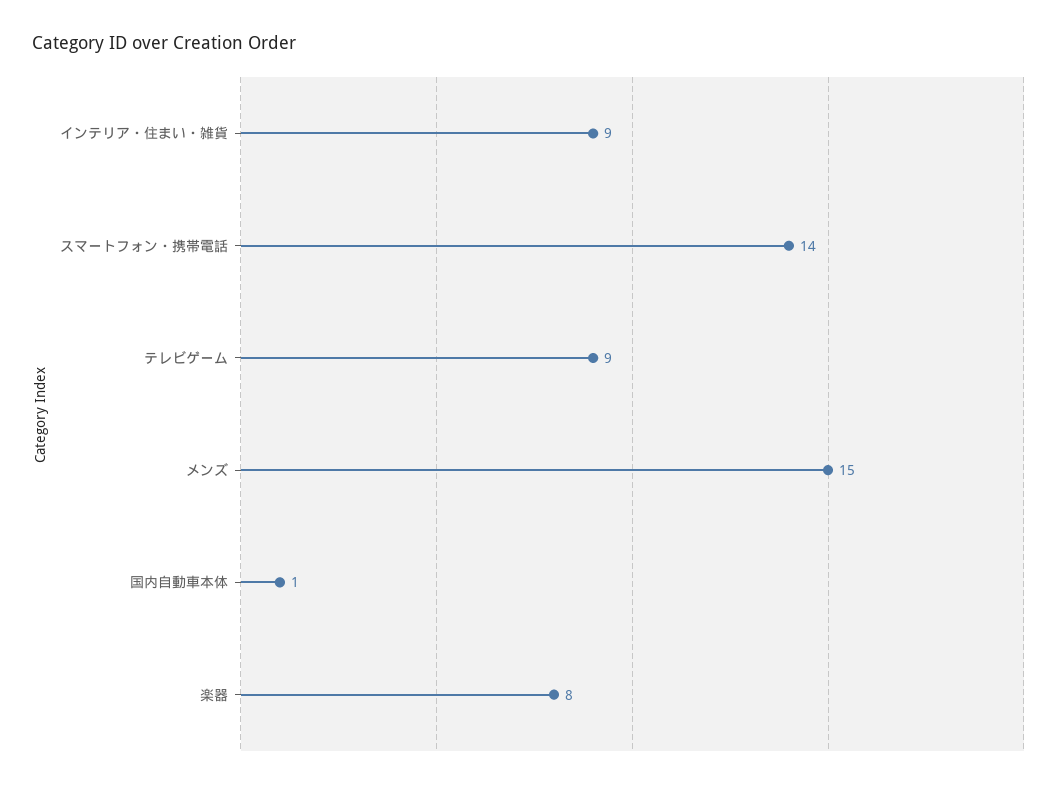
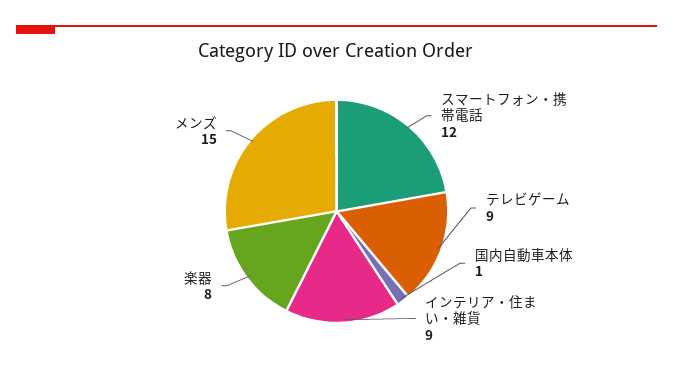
スマートフォン・携帯電話: 14 -> 12

